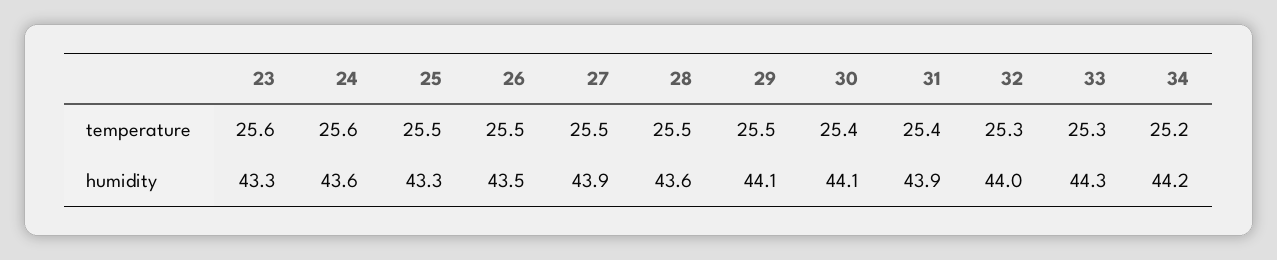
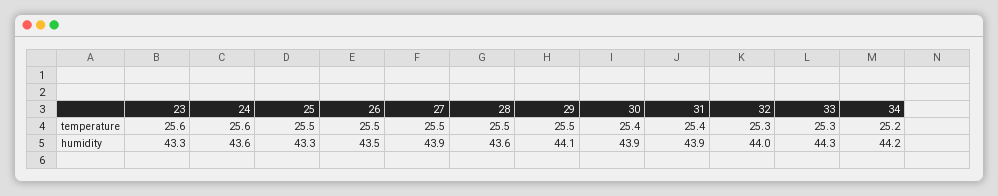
30, humidity: 44.1 -> 43.9

